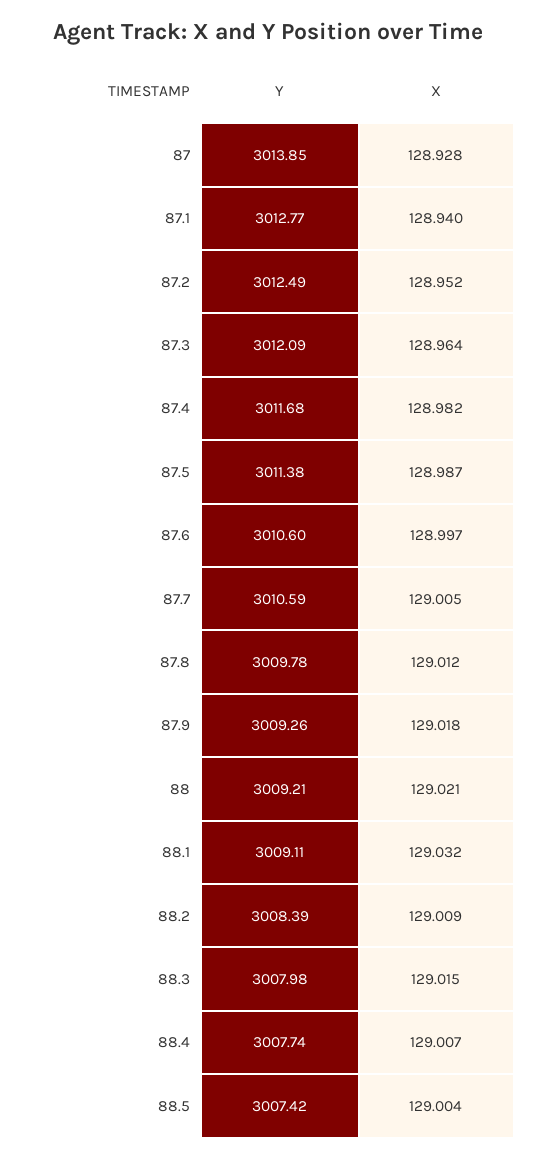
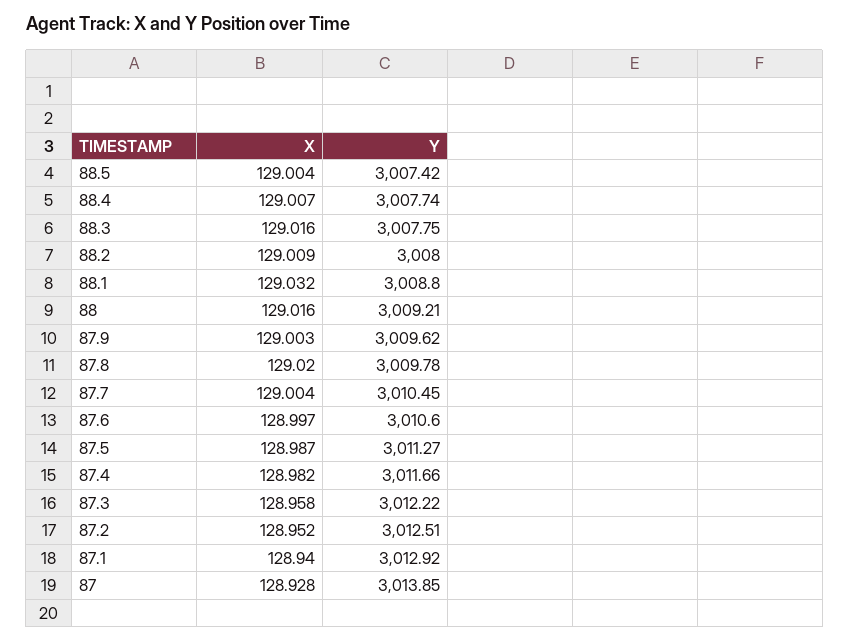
Y, 87.1: 3012.77 -> 3012.92
Y, 87.2: 3012.49 -> 3012.51
Y, 87.3: 3012.09 -> 3012.22
X, 87.3: 128.964 -> 128.958
Y, 87.4: 3011.68 -> 3011.66
Y, 87.5: 3011.38 -> 3011.27
Y, 87.7: 3010.59 -> 3010.45
X, 87.7: 129.005 -> 129.004
X, 87.8: 129.012 -> 129.02
Y, 87.9: 3009.26 -> 3009.62
X, 87.9: 129.018 -> 129.003
X, 88: 129.021 -> 129.016
Y, 88.1: 3009.11 -> 3008.8
Y, 88.2: 3008.39 -> 3008
Y, 88.3: 3007.98 -> 3007.75
X, 88.3: 129.015 -> 129.016

